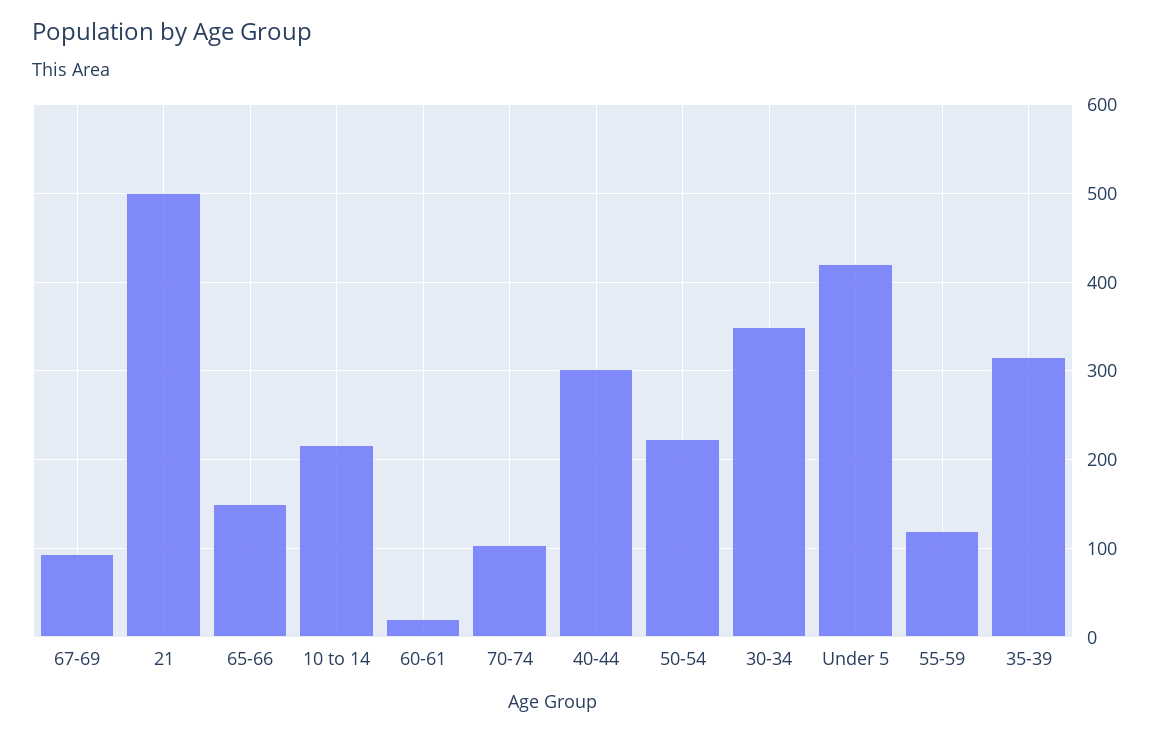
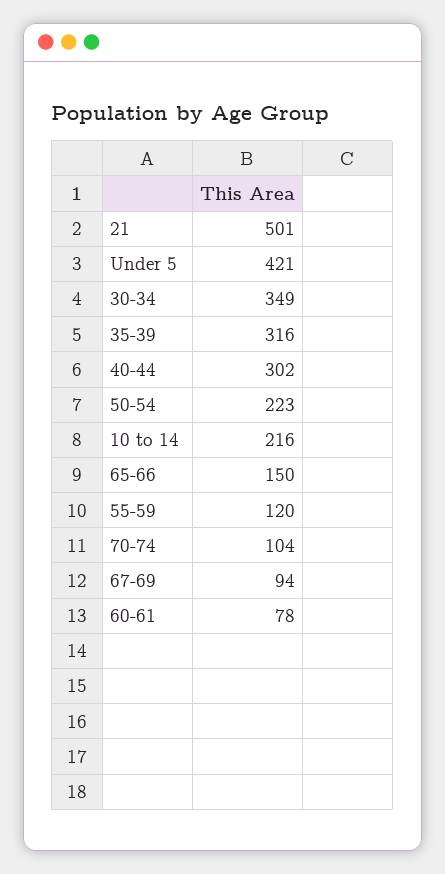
60-61: 20 -> 78

